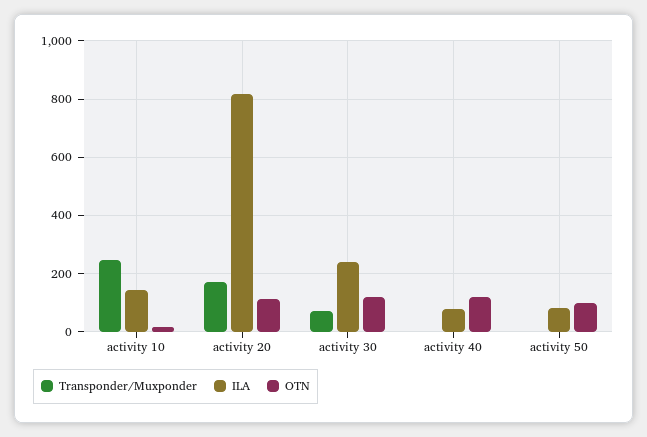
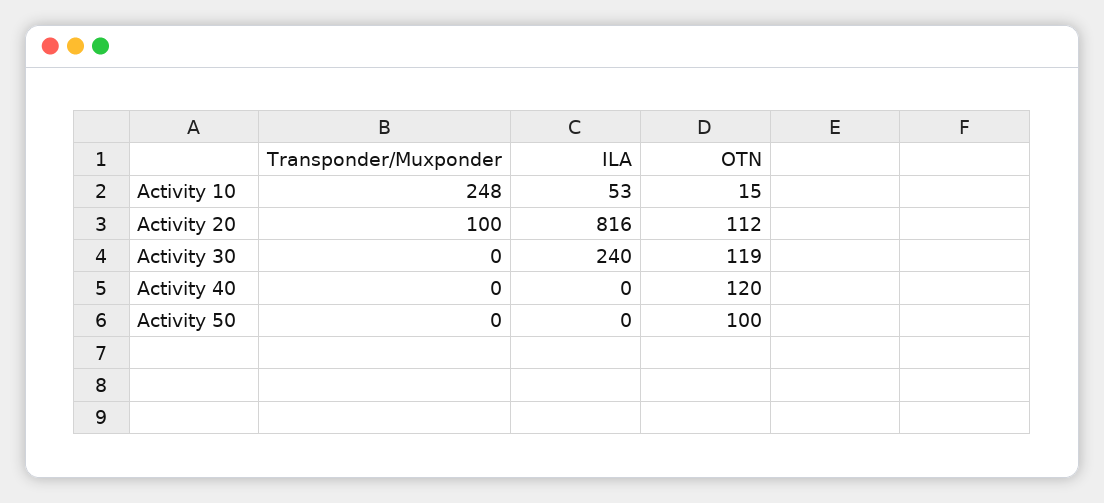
ILA, activity 10: 150 -> 53
Transponder/Muxponder, activity 20: 175 -> 100
Transponder/Muxponder, activity 30: 75 -> 0
ILA, activity 40: 75 -> 0
ILA, activity 50: 75 -> 0

